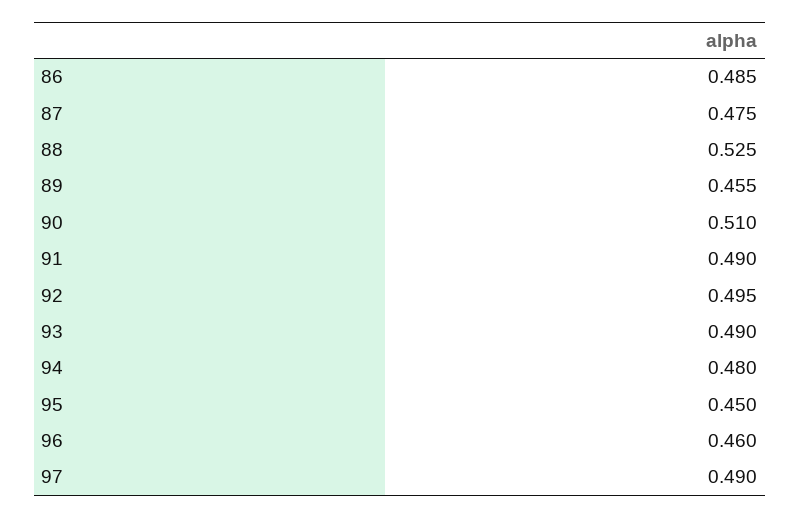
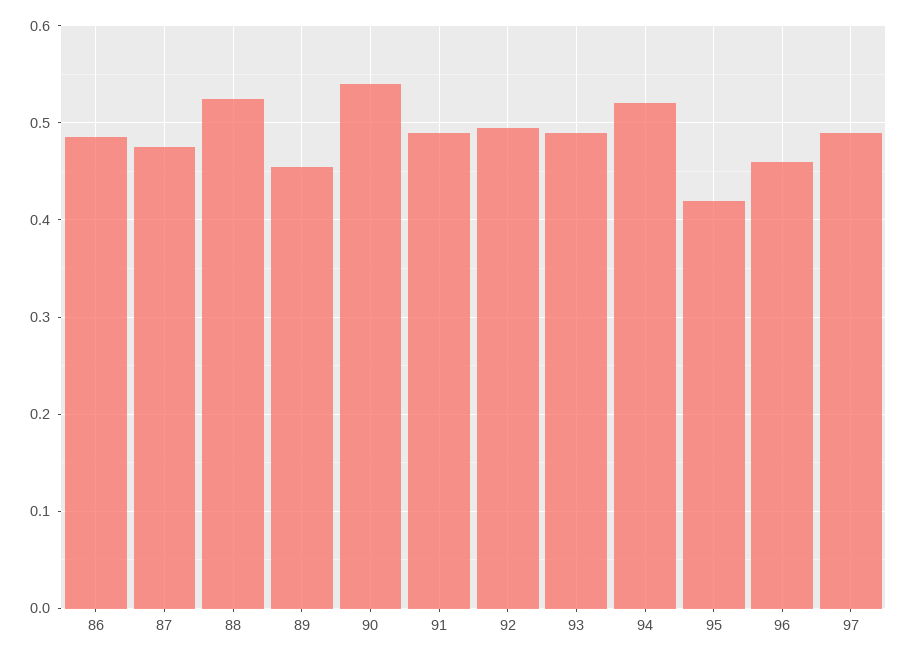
90: 0.51 -> 0.54
94: 0.48 -> 0.52
95: 0.45 -> 0.42

